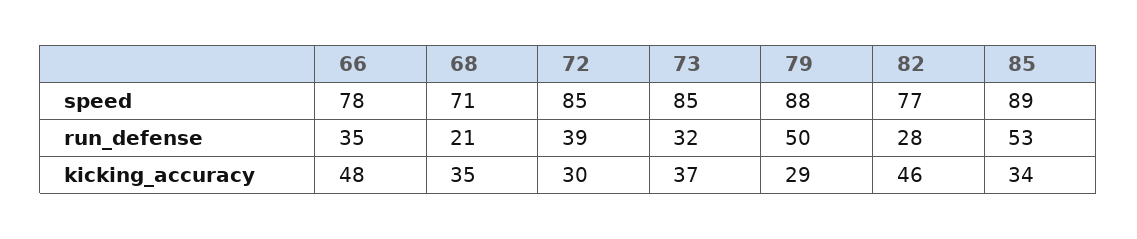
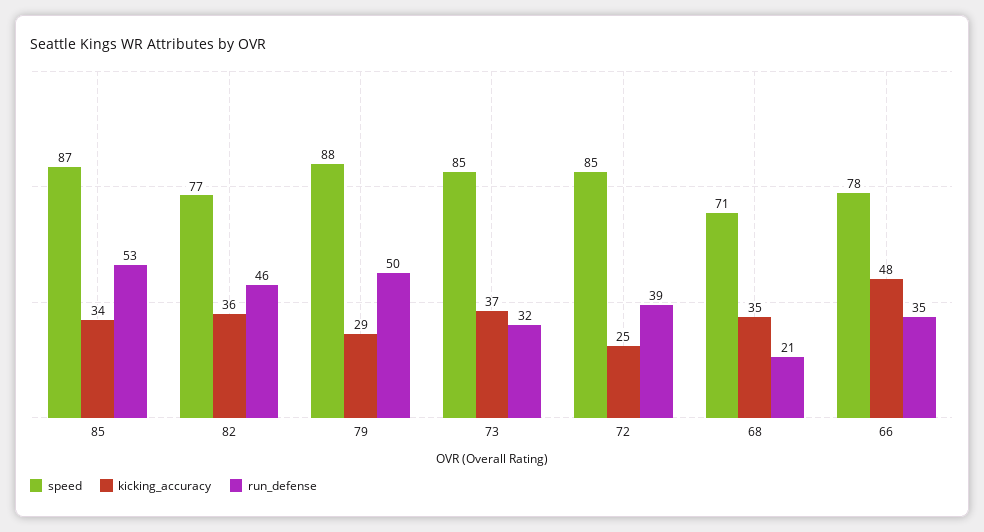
speed, 85: 89 -> 87
run_defense, 82: 28 -> 46
kicking_accuracy, 72: 30 -> 25
kicking_accuracy, 82: 46 -> 36

